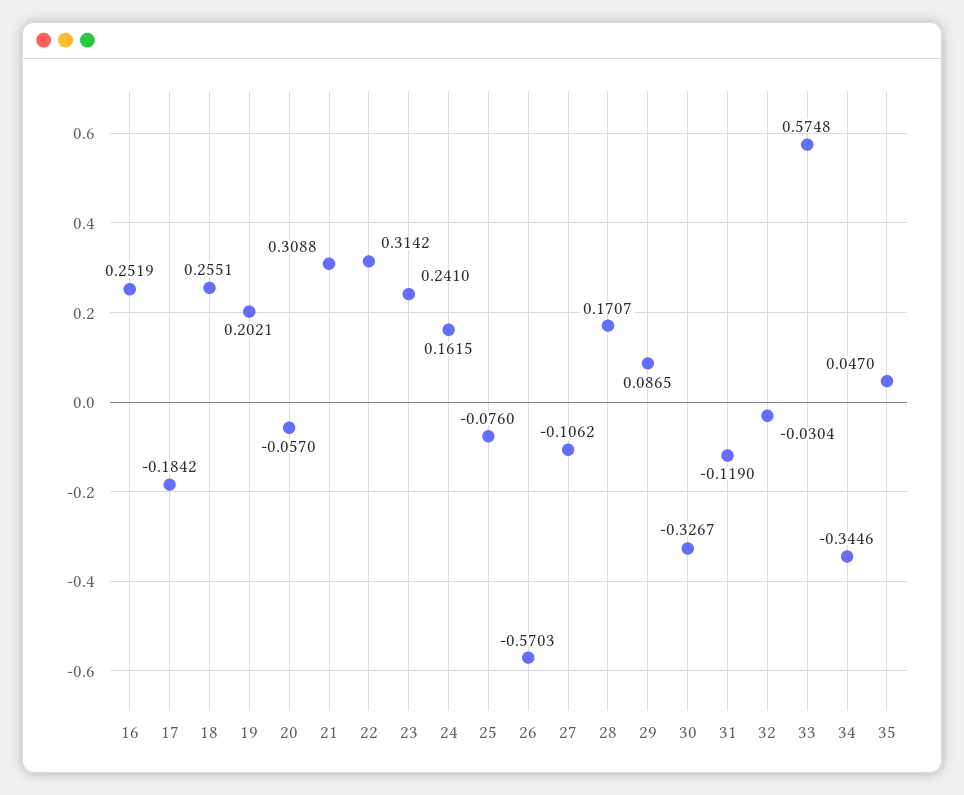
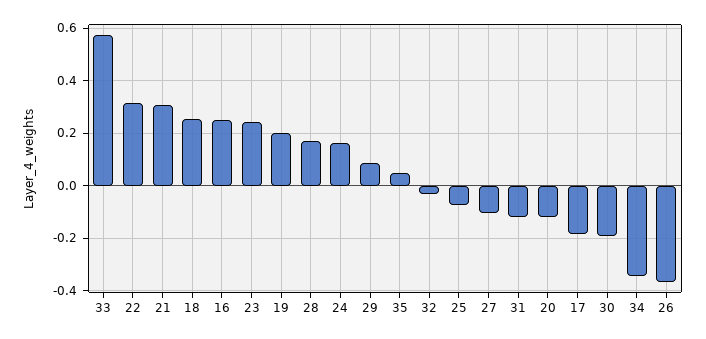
20: -0.057 -> -0.125
26: -0.5703 -> -0.375
30: -0.3267 -> -0.2

